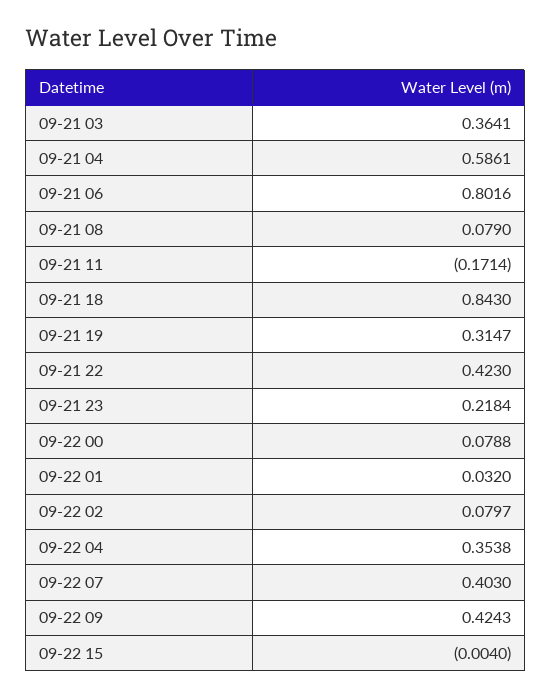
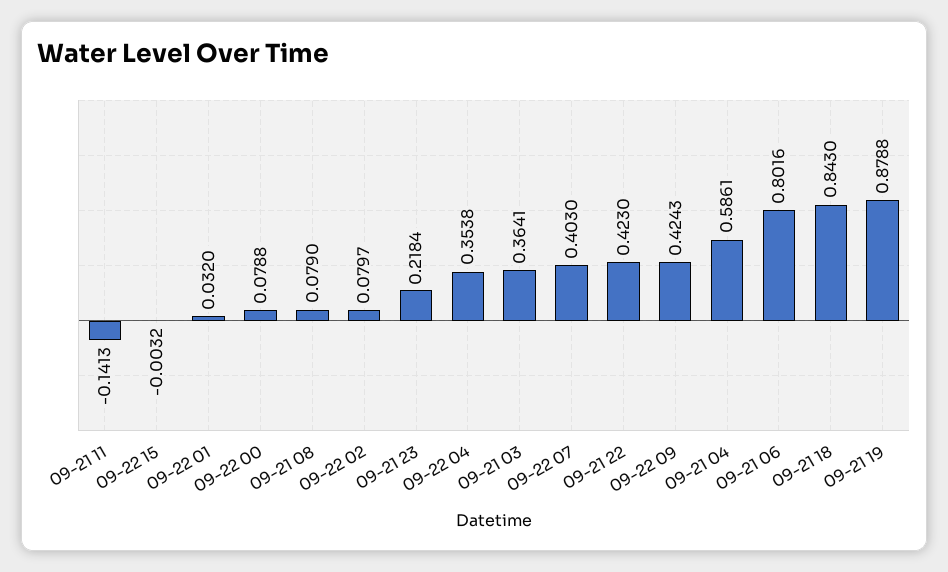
09-21 11: -0.1714 -> -0.1413
09-21 19: 0.3147 -> 0.8788
09-22 15: -0.004 -> -0.0032

